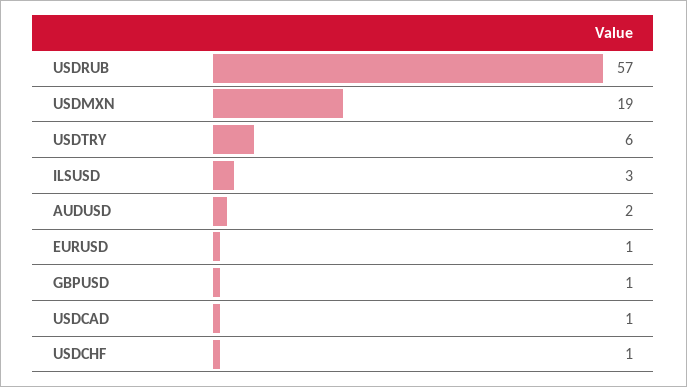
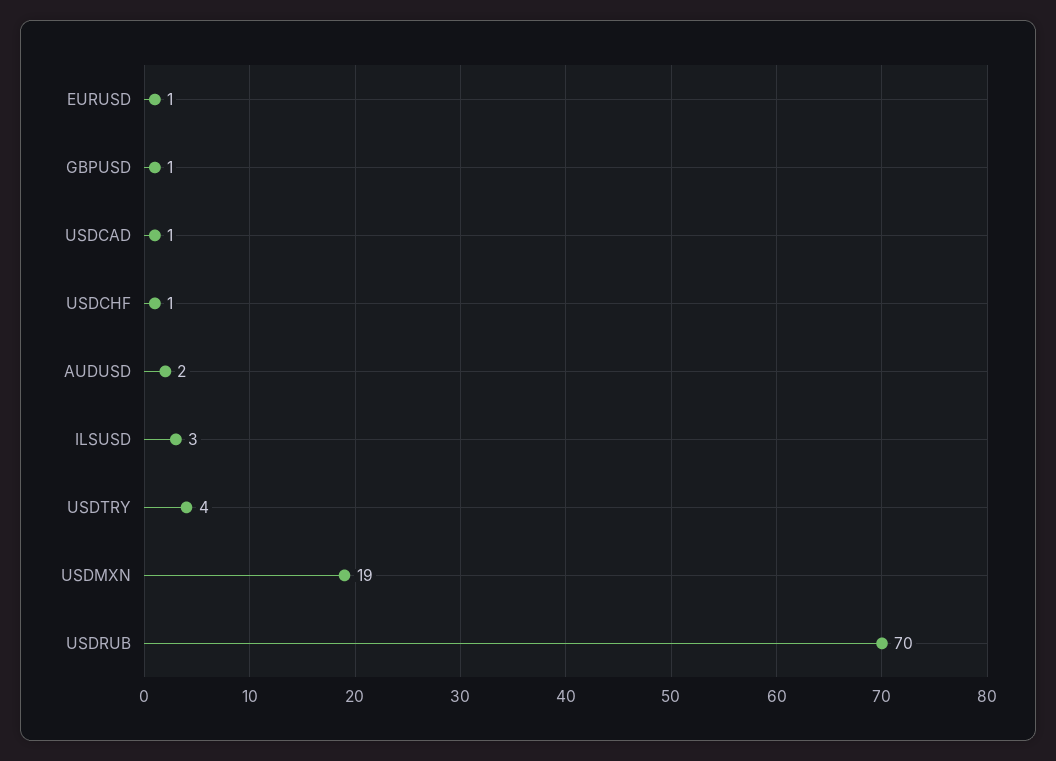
USDRUB: 57 -> 70
USDTRY: 6 -> 4

